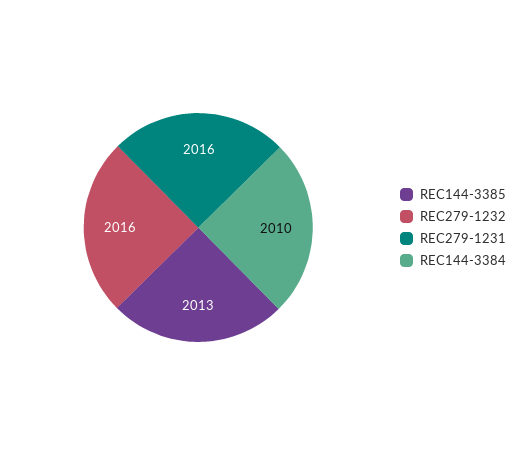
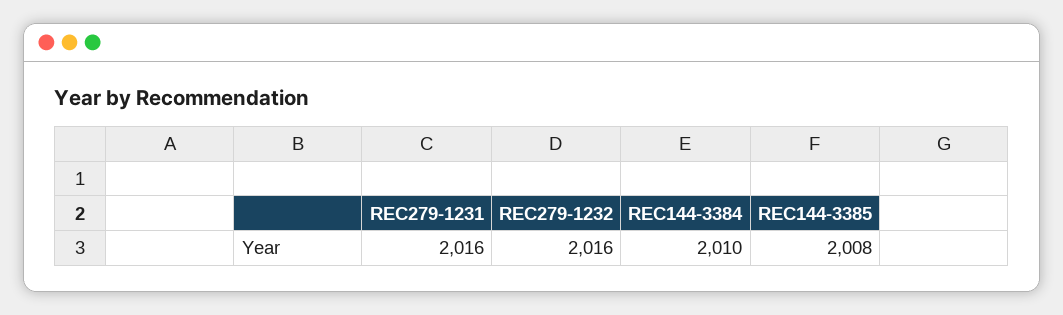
REC144-3385: 2013 -> 2008

